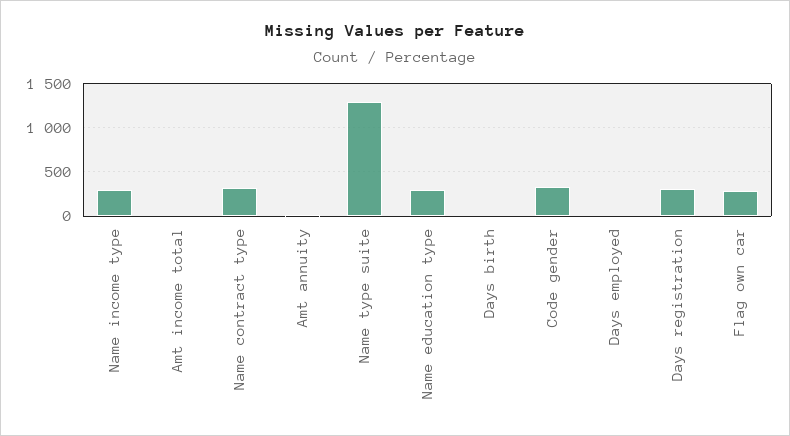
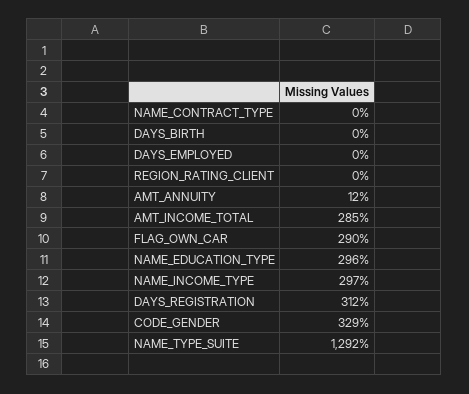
Amt income total: 0 -> 285
Name contract type: 300 -> 0
REGION_RATING_CLIENT: none -> 0

